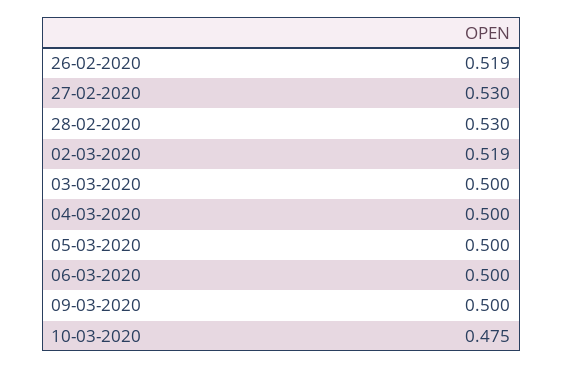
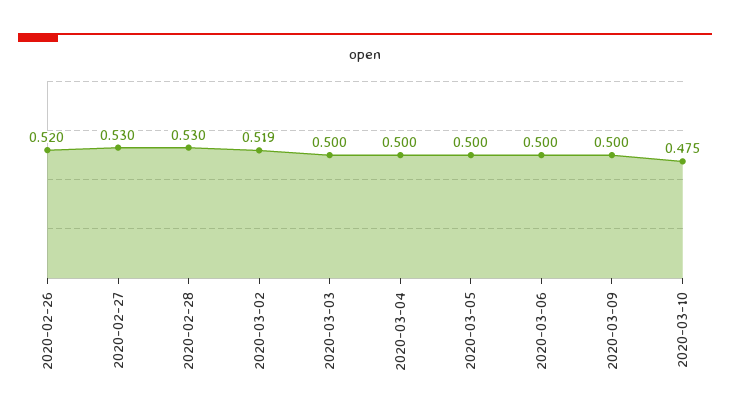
26-02-2020: 0.519 -> 0.52

